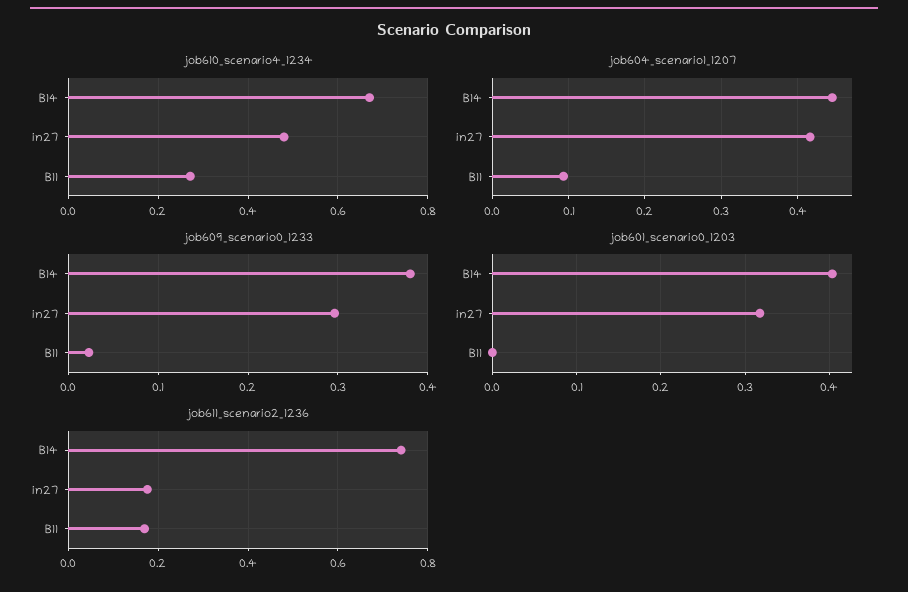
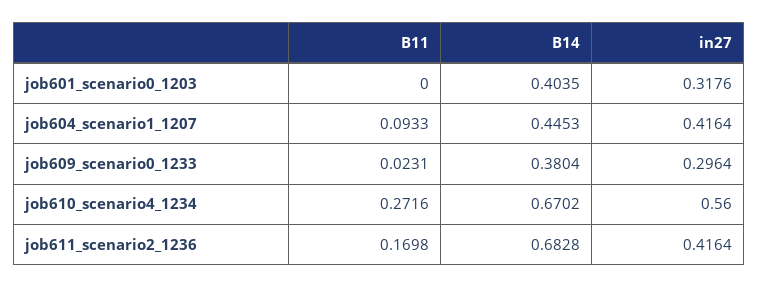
job610_scenario4_1234, in27: 0.48 -> 0.56
job611_scenario2_1236, B14: 0.74 -> 0.6828
job611_scenario2_1236, in27: 0.18 -> 0.4164

